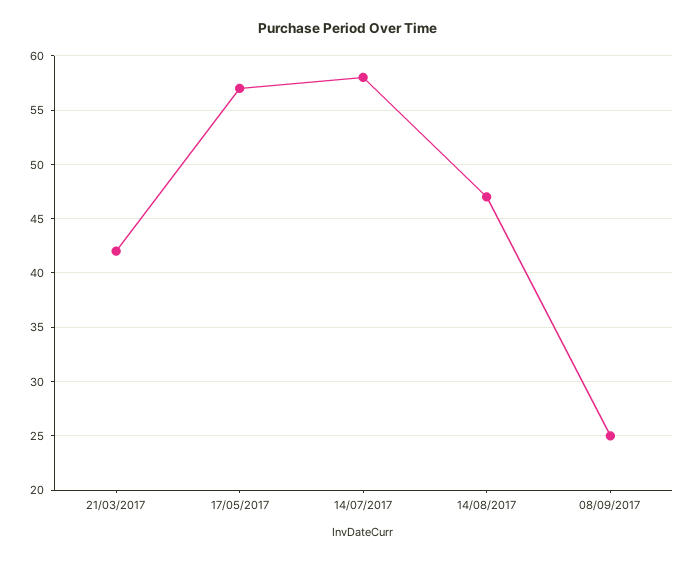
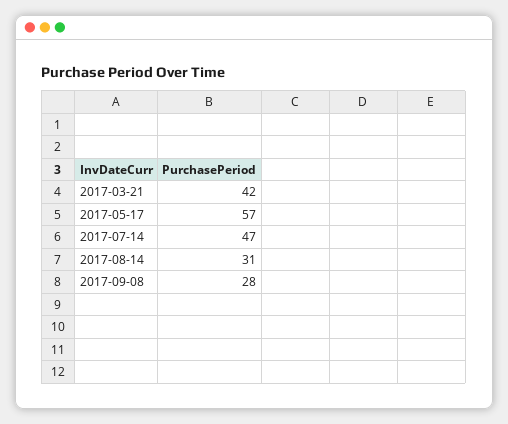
14/07/2017: 58 -> 47
14/08/2017: 47 -> 31
08/09/2017: 25 -> 28

